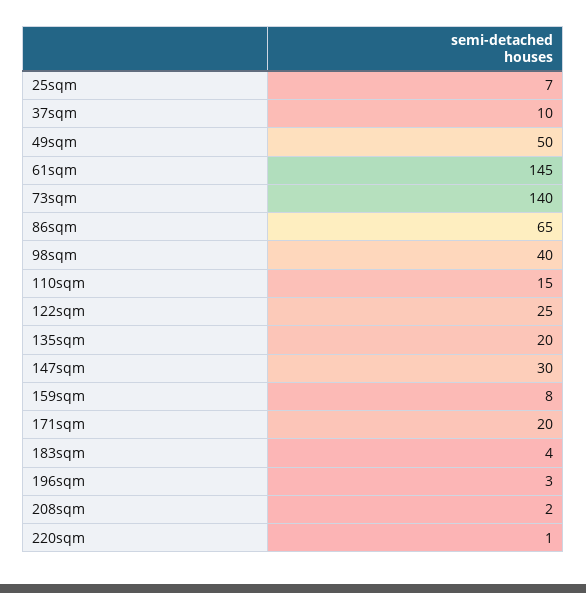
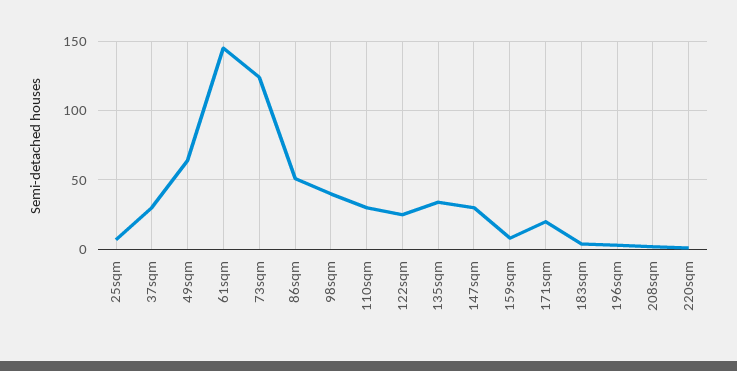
37sqm: 10 -> 30
49sqm: 50 -> 65
73sqm: 140 -> 125
86sqm: 65 -> 50
110sqm: 15 -> 30
135sqm: 20 -> 35

